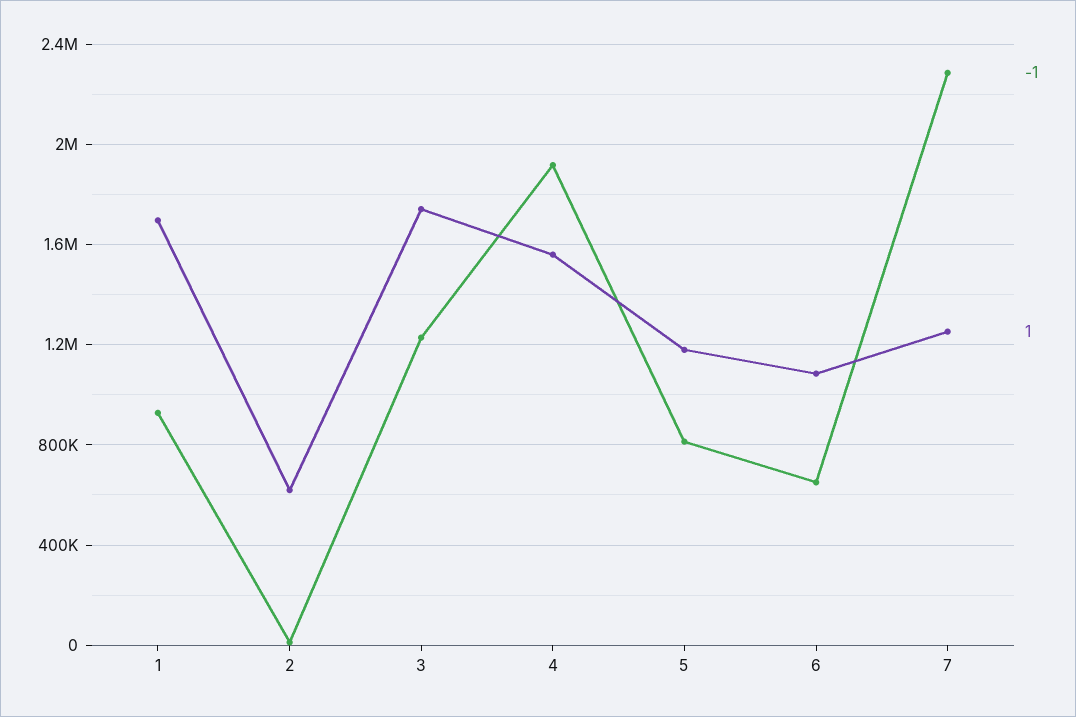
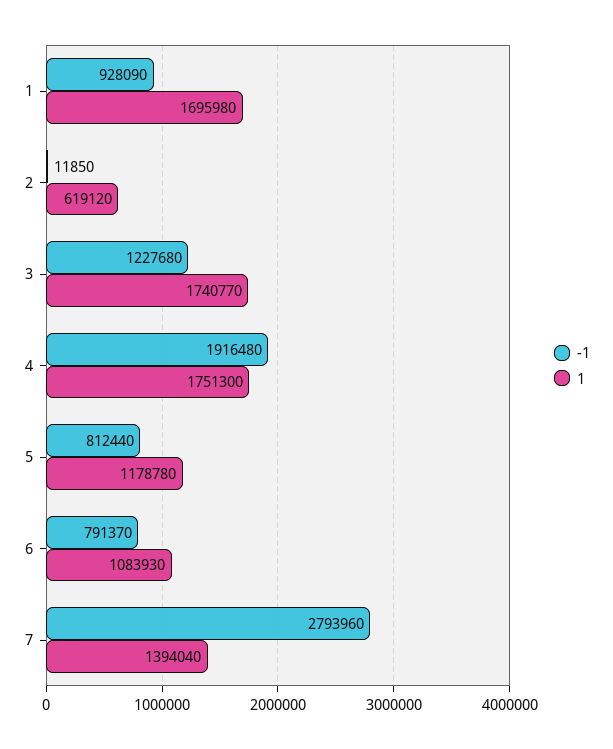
1, 4: 1550000 -> 1751300
-1, 6: 650000 -> 791370
-1, 7: 2300000 -> 2793960
1, 7: 1250000 -> 1394040

